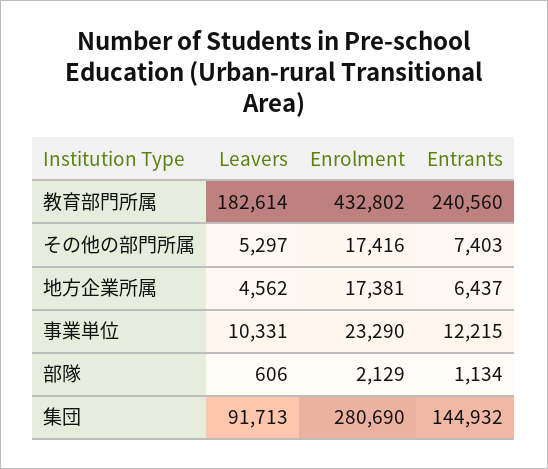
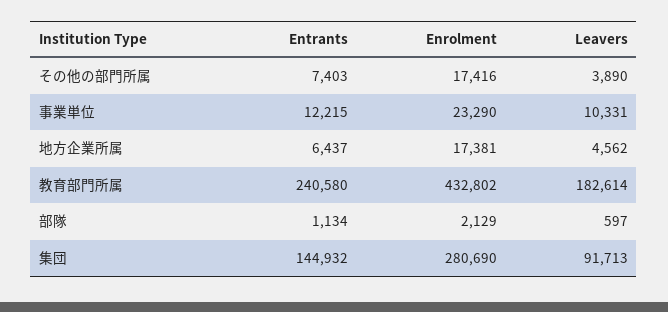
Entrants, 教育部門所属: 240560 -> 240580
Leavers, その他の部門所属: 5297 -> 3890
Leavers, 部隊: 606 -> 597

